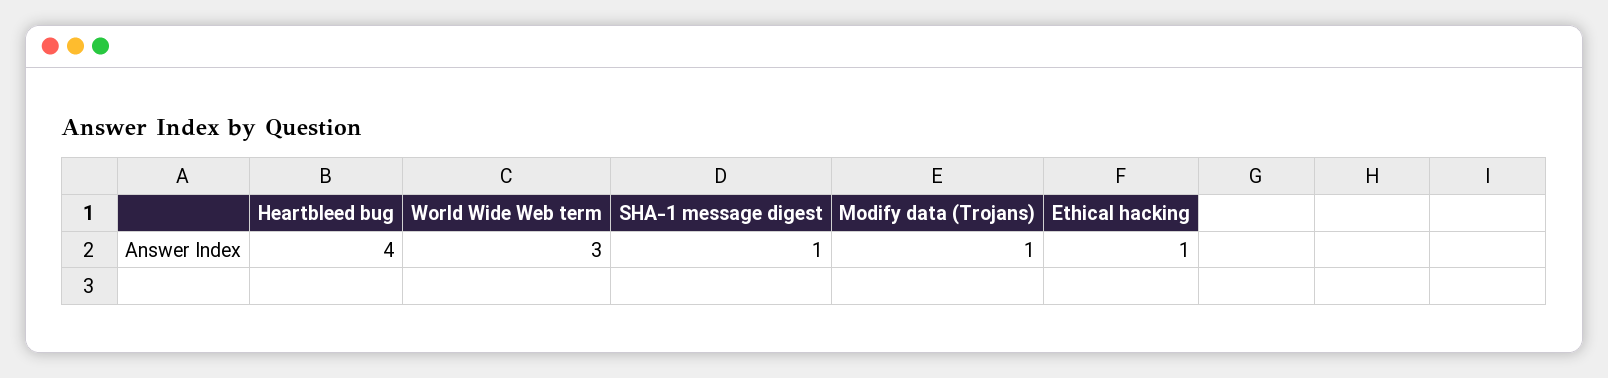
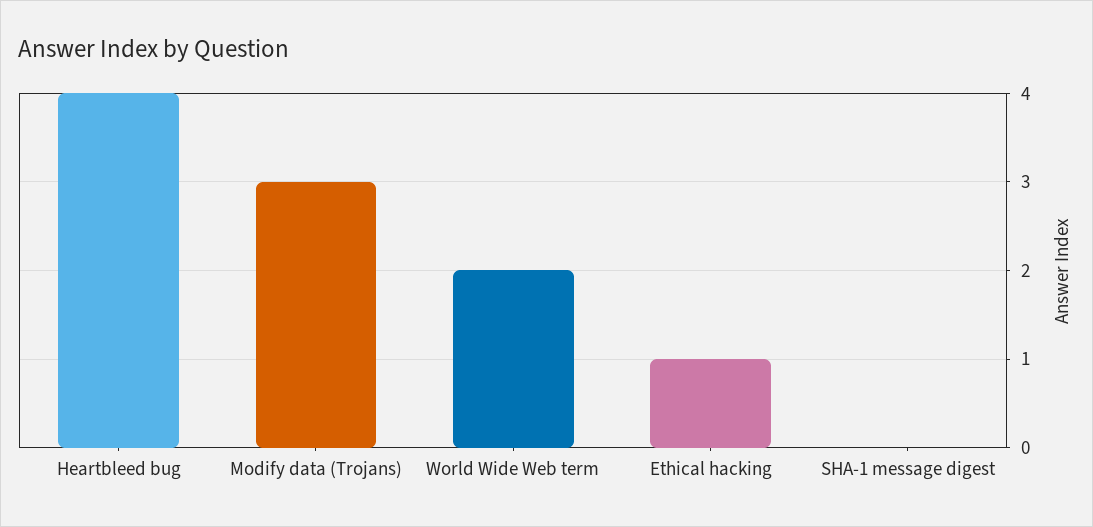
World Wide Web term: 3 -> 2
SHA-1 message digest: 1 -> 0
Modify data (Trojans): 1 -> 3

